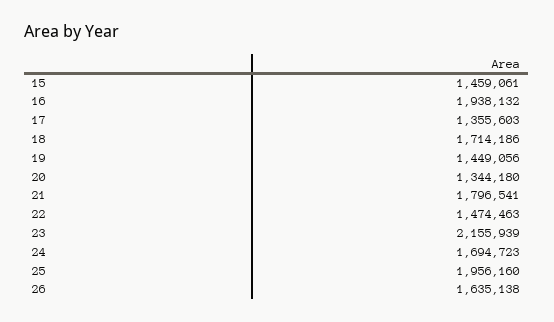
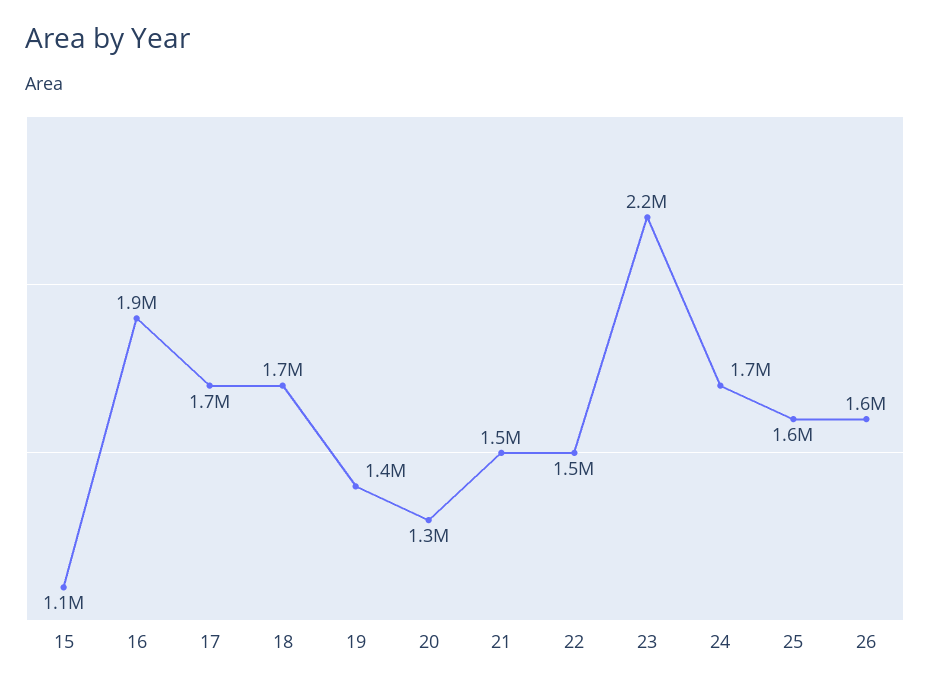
15: 1459061 -> 1100000
17: 1355603 -> 1700000
21: 1796541 -> 1500000
25: 1956160 -> 1600000

